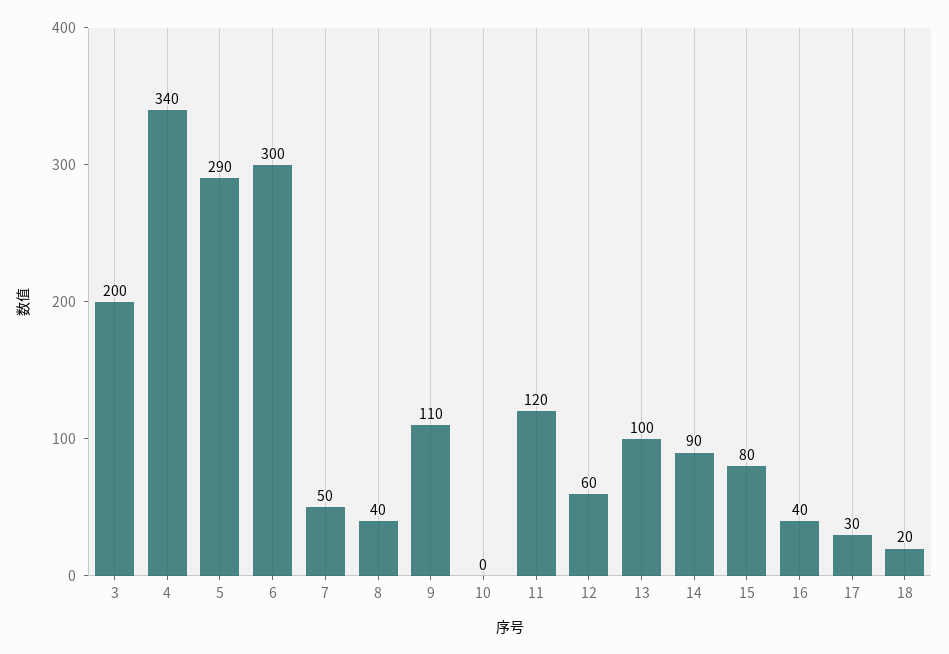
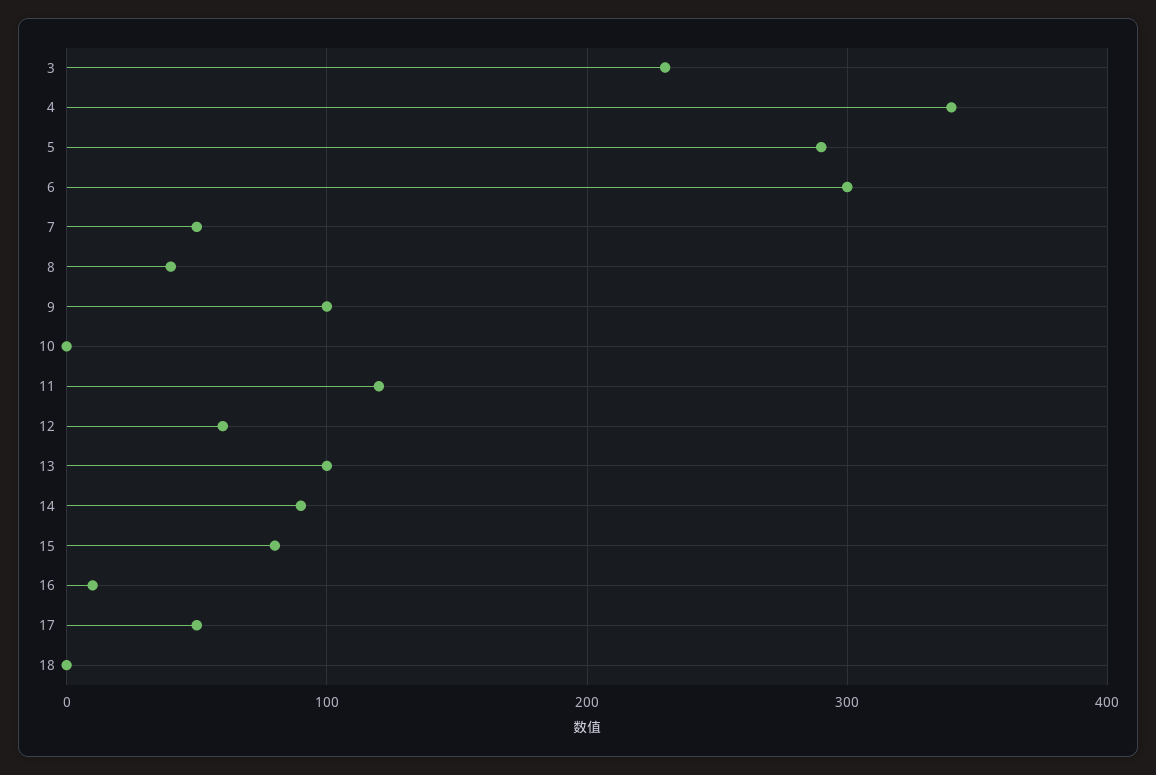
3: 200 -> 230
9: 110 -> 100
16: 40 -> 10
17: 30 -> 50
18: 20 -> 0

